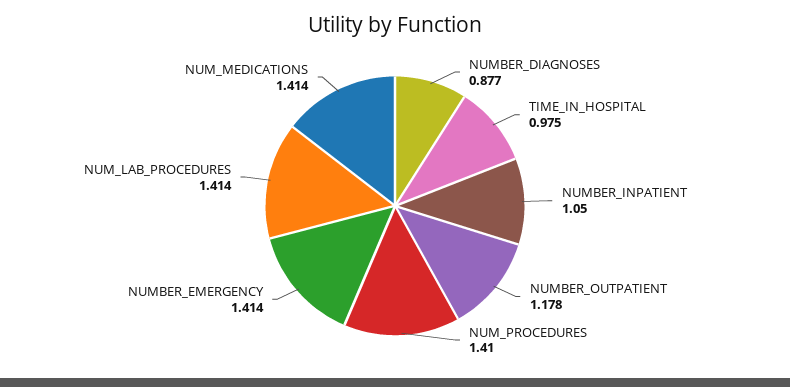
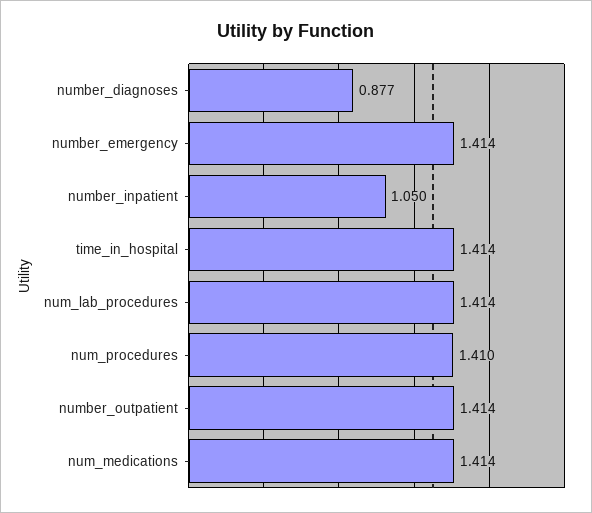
TIME_IN_HOSPITAL: 0.975 -> 1.414
NUMBER_OUTPATIENT: 1.178 -> 1.414

